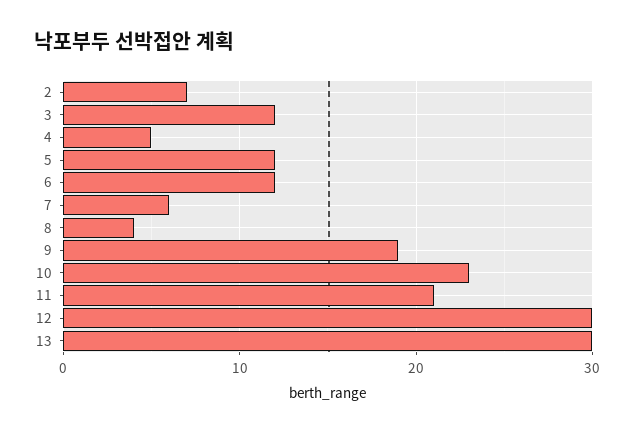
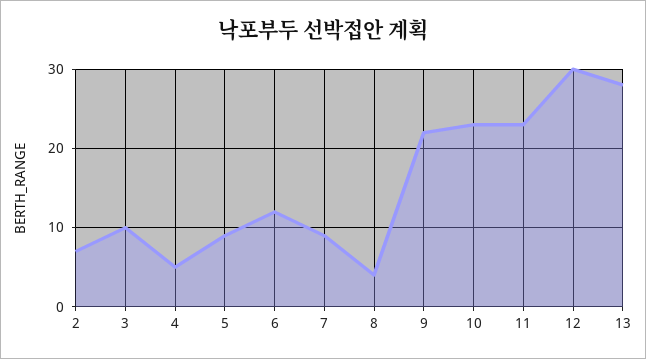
3: 12 -> 10
5: 12 -> 9
7: 6 -> 9
9: 19 -> 22
11: 21 -> 23
13: 30 -> 28

